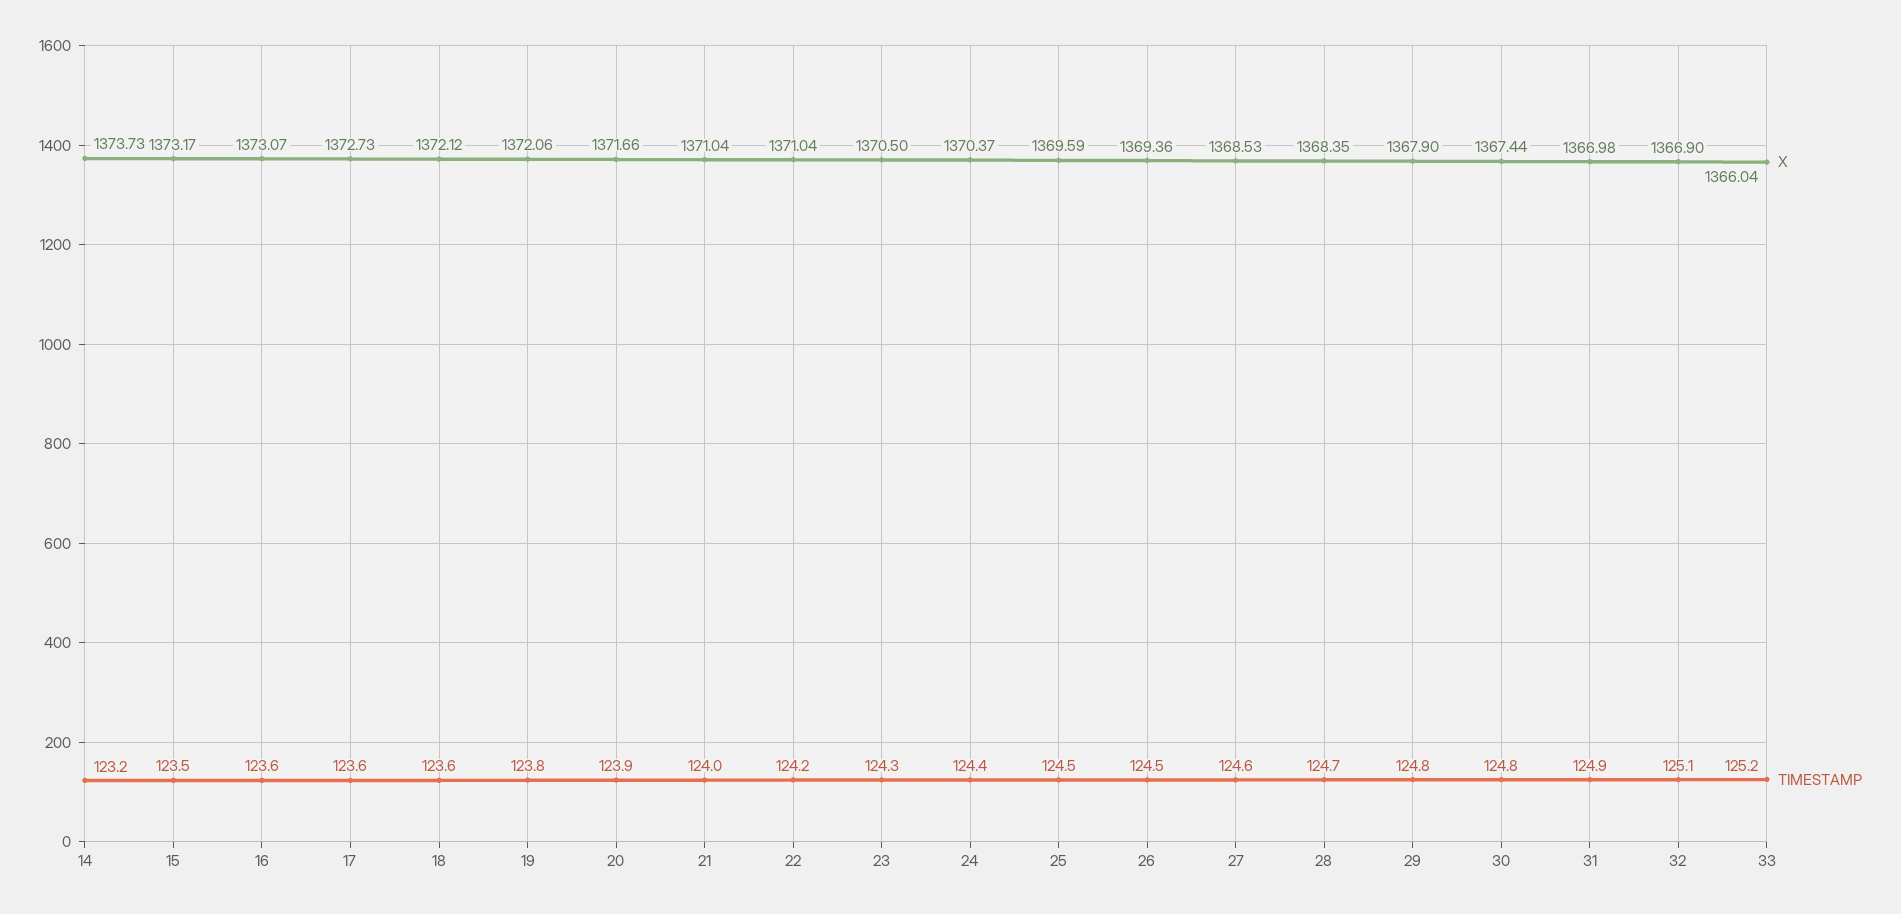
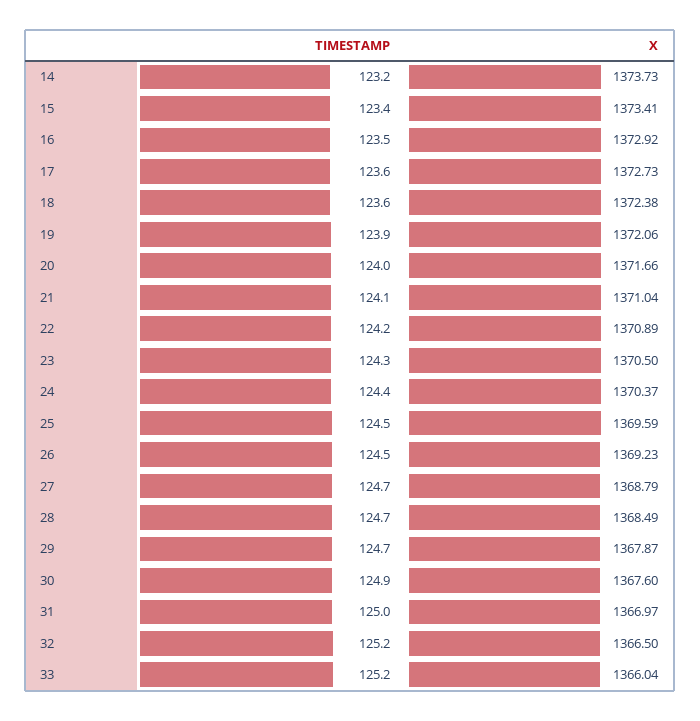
X, 15: 1373.17 -> 1373.41
TIMESTAMP, 15: 123.5 -> 123.4
X, 16: 1373.07 -> 1372.92
TIMESTAMP, 16: 123.6 -> 123.5
X, 18: 1372.12 -> 1372.38
TIMESTAMP, 19: 123.8 -> 123.9
TIMESTAMP, 20: 123.9 -> 124
TIMESTAMP, 21: 124 -> 124.1
X, 22: 1371.04 -> 1370.89
X, 26: 1369.36 -> 1369.23
X, 27: 1368.53 -> 1368.79
TIMESTAMP, 27: 124.6 -> 124.7
X, 28: 1368.35 -> 1368.49
X, 29: 1367.9 -> 1367.87
TIMESTAMP, 29: 124.8 -> 124.7
X, 30: 1367.44 -> 1367.6
TIMESTAMP, 30: 124.8 -> 124.9
X, 31: 1366.98 -> 1366.97
TIMESTAMP, 31: 124.9 -> 125
X, 32: 1366.9 -> 1366.5
TIMESTAMP, 32: 125.1 -> 125.2

